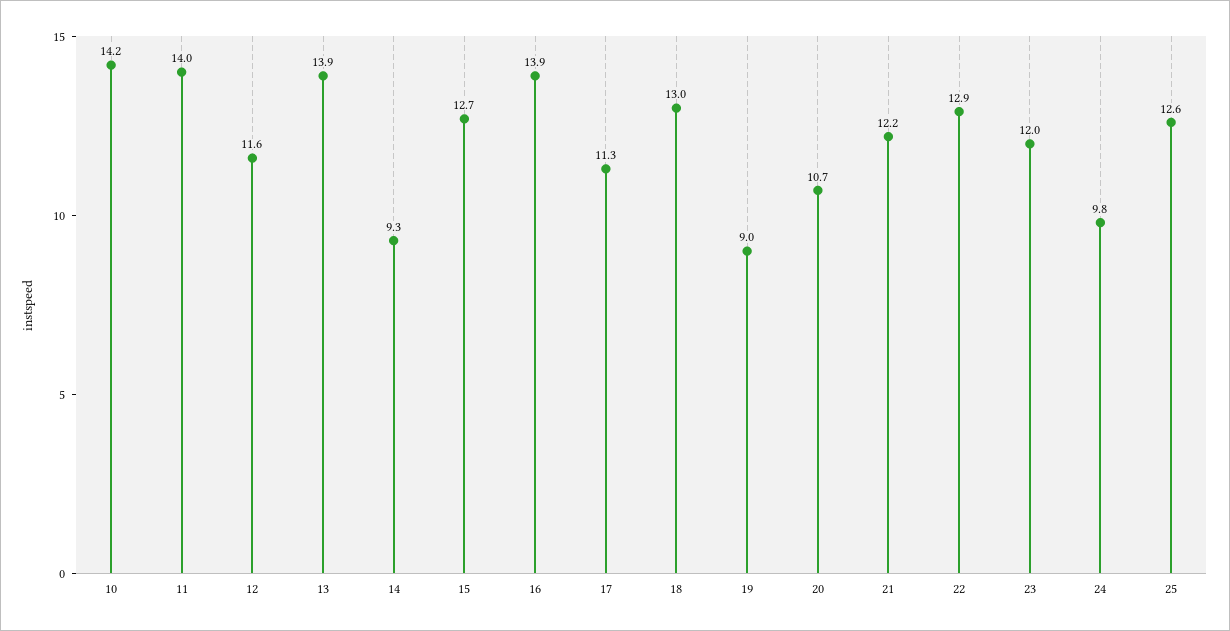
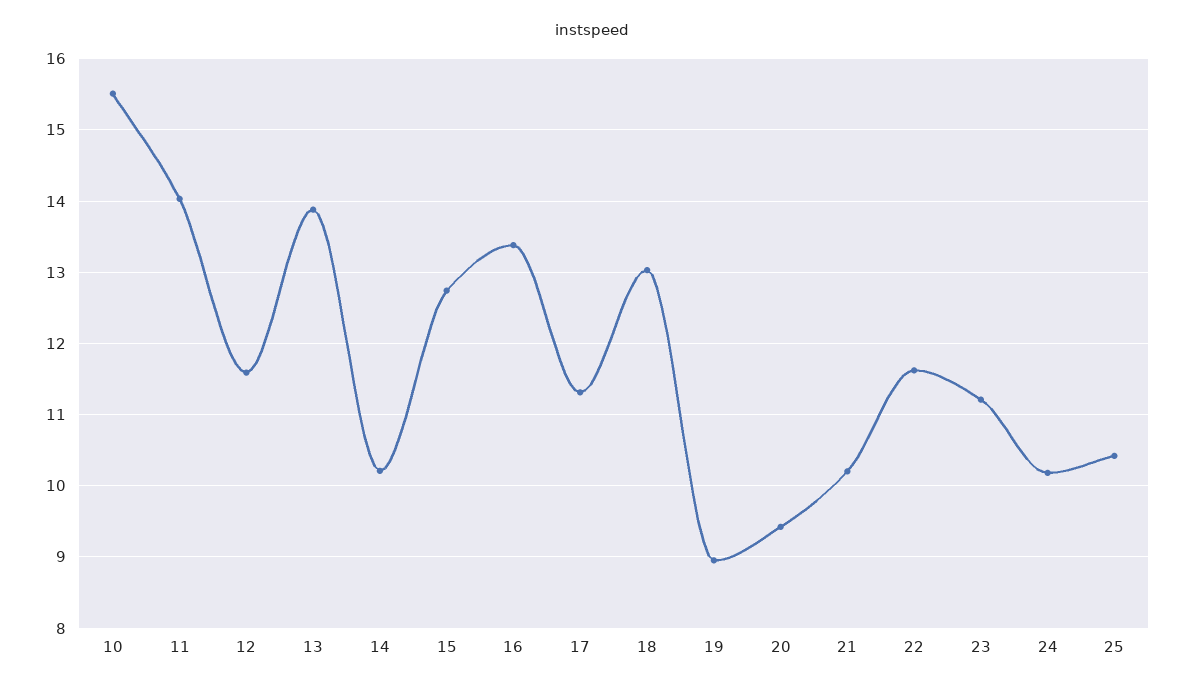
10: 14.2 -> 15.5
14: 9.3 -> 10.2
16: 13.9 -> 13.4
20: 10.7 -> 9.4
21: 12.2 -> 10.2
22: 12.9 -> 11.6
23: 12 -> 11.2
24: 9.8 -> 10.2
25: 12.6 -> 10.4

